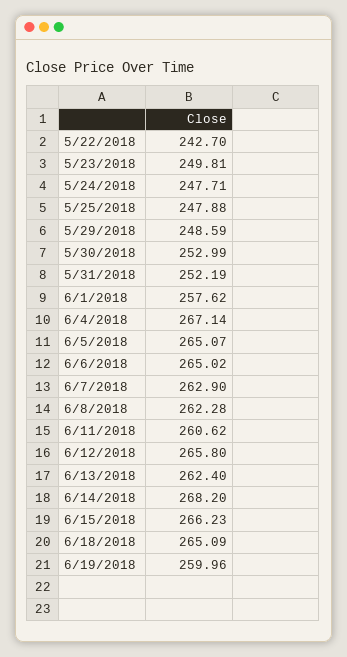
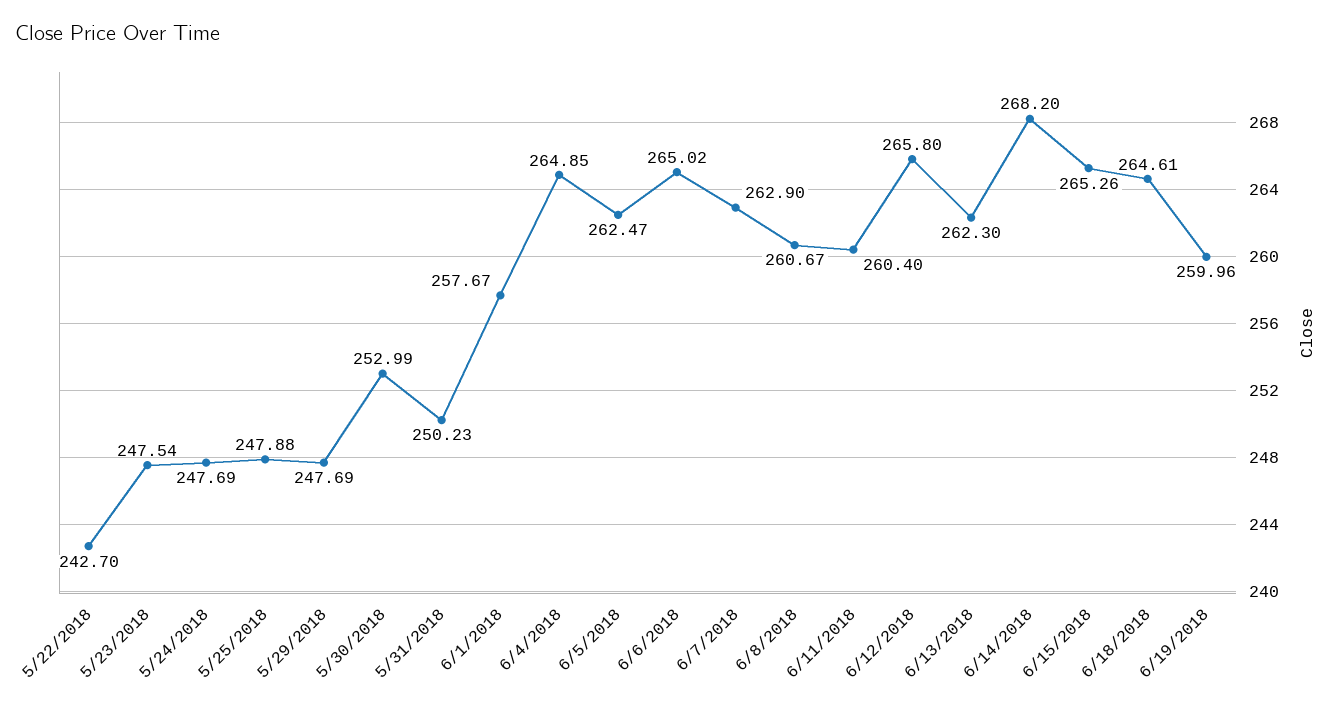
5/23/2018: 249.81 -> 247.54
5/24/2018: 247.71 -> 247.69
5/29/2018: 248.59 -> 247.69
5/31/2018: 252.19 -> 250.23
6/1/2018: 257.62 -> 257.67
6/4/2018: 267.14 -> 264.85
6/5/2018: 265.07 -> 262.47
6/8/2018: 262.28 -> 260.67
6/11/2018: 260.62 -> 260.4
6/13/2018: 262.4 -> 262.3
6/15/2018: 266.23 -> 265.26
6/18/2018: 265.09 -> 264.61

